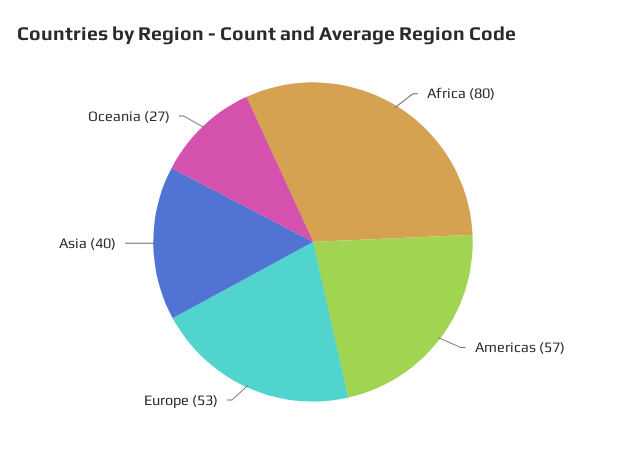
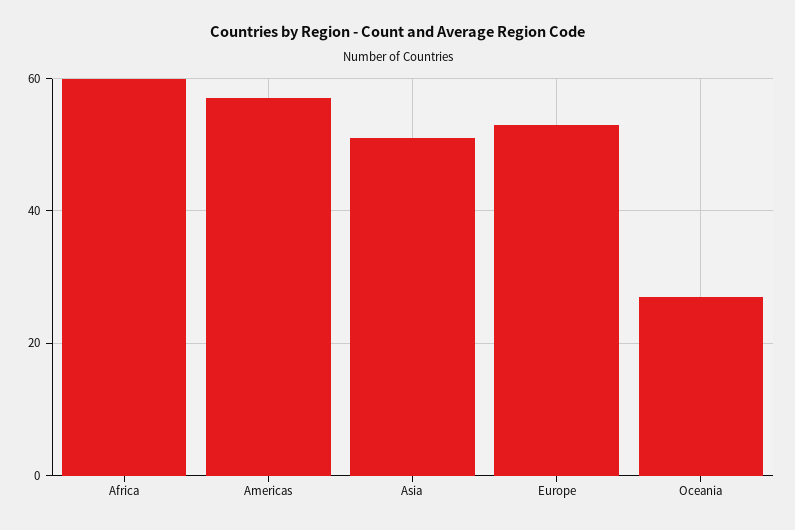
Africa: 80 -> 60
Asia: 40 -> 50

